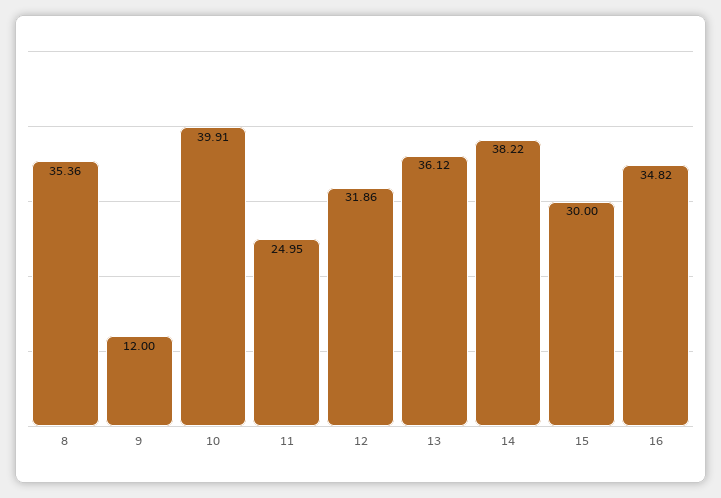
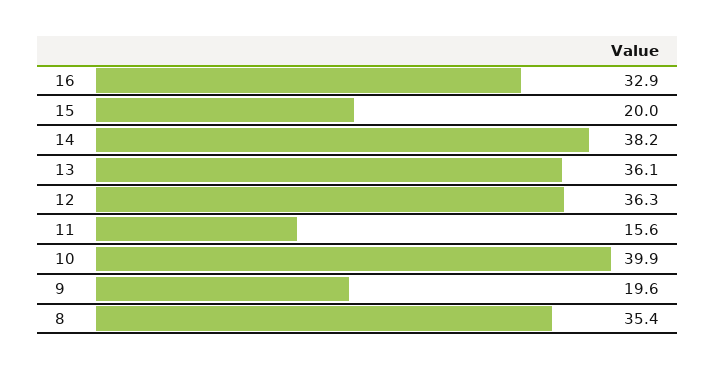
9: 12 -> 19.6
11: 24.95 -> 15.6
12: 31.86 -> 36.3
15: 30 -> 20
16: 34.82 -> 32.9

